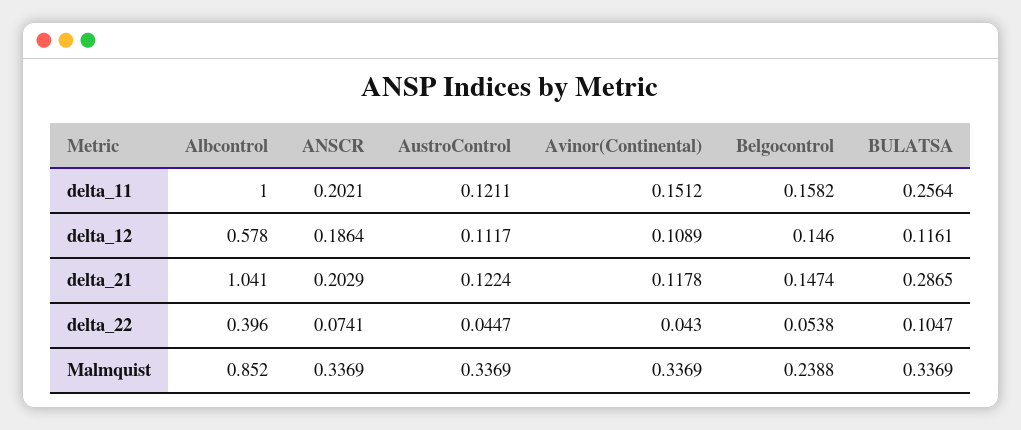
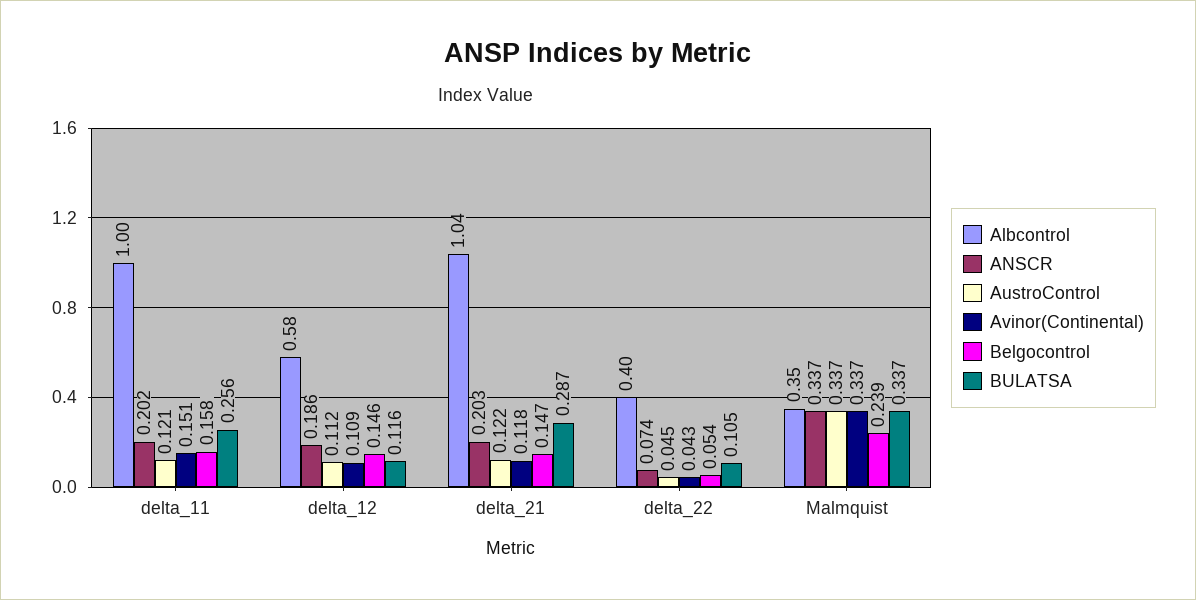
Albcontrol, Malmquist: 0.852 -> 0.35

